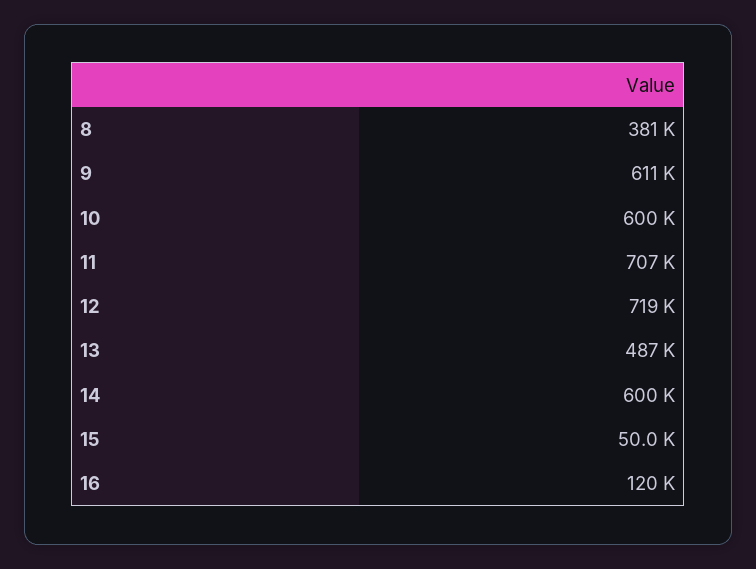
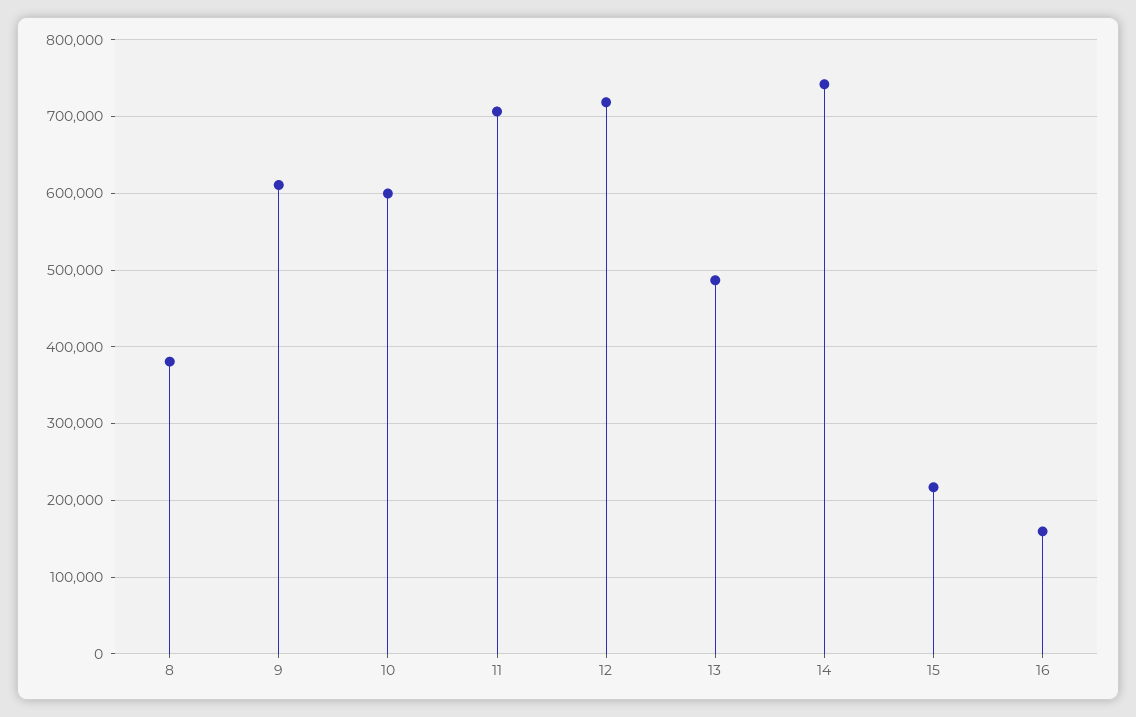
14: 600000 -> 740000
15: 50000 -> 220000
16: 120000 -> 160000

